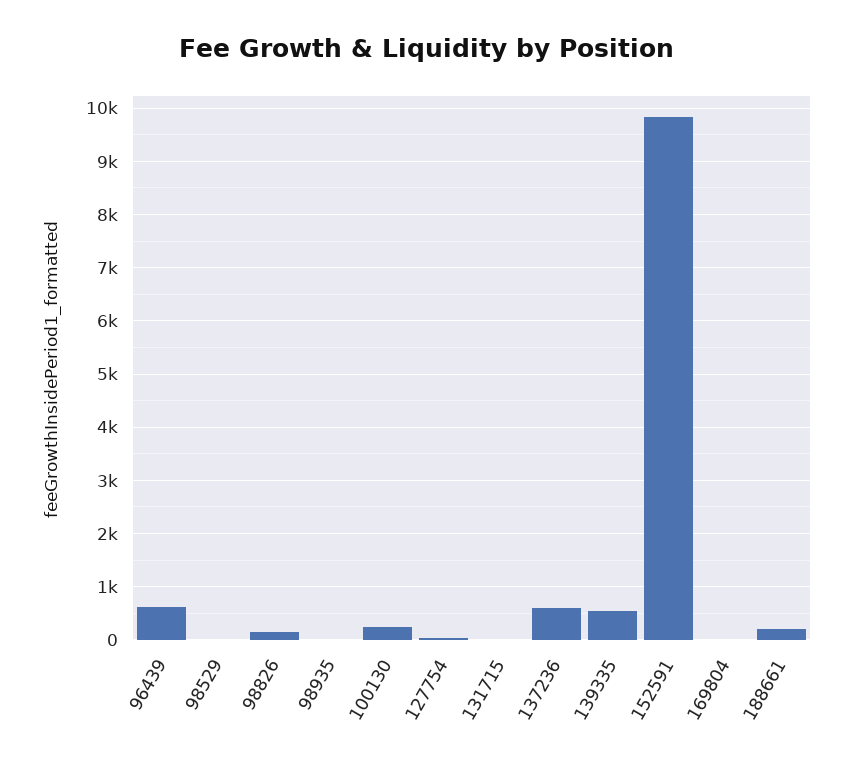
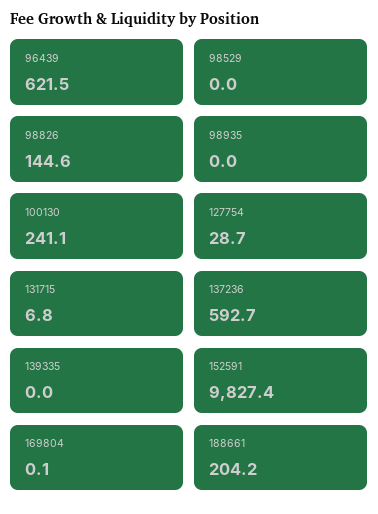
139335: 600 -> 0

